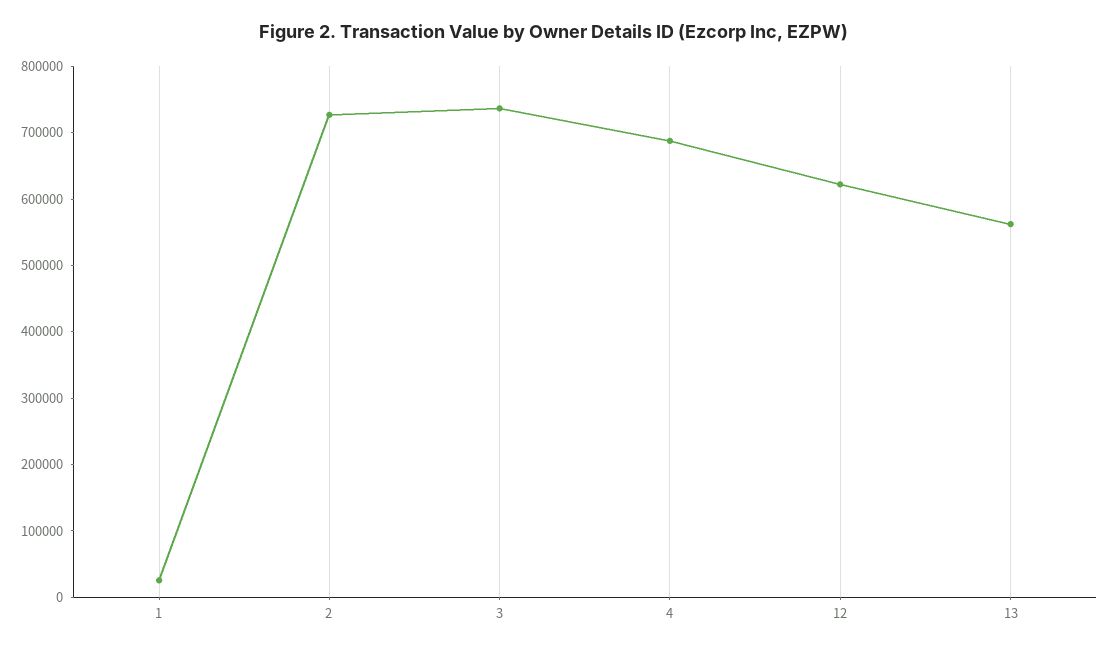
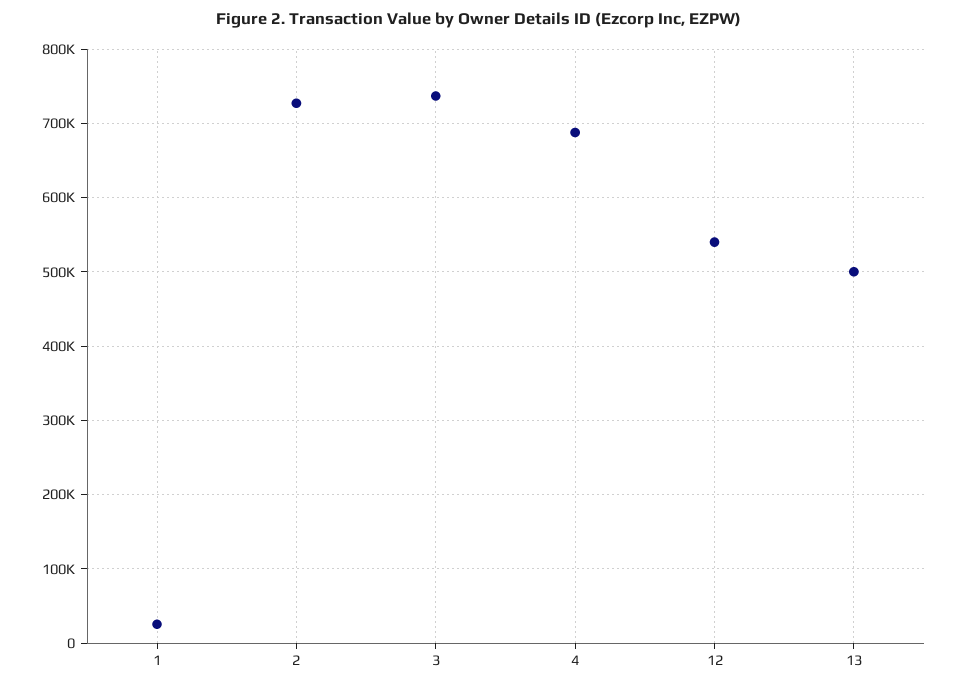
12: 620000 -> 540000
13: 560000 -> 500000

